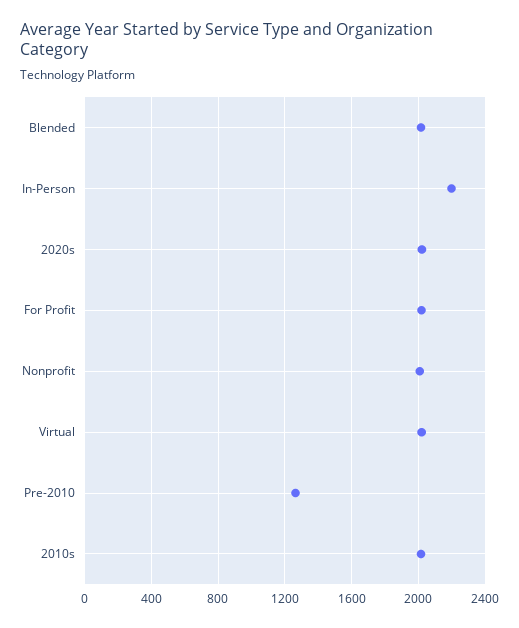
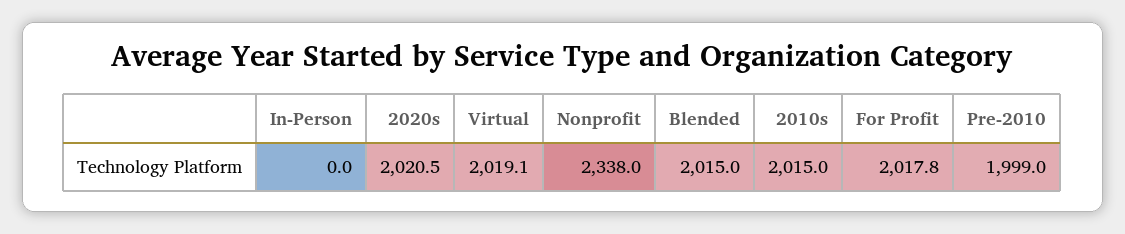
In-Person: 2200 -> 0
Nonprofit: 2000 -> 2338
Pre-2010: 1250 -> 1999

